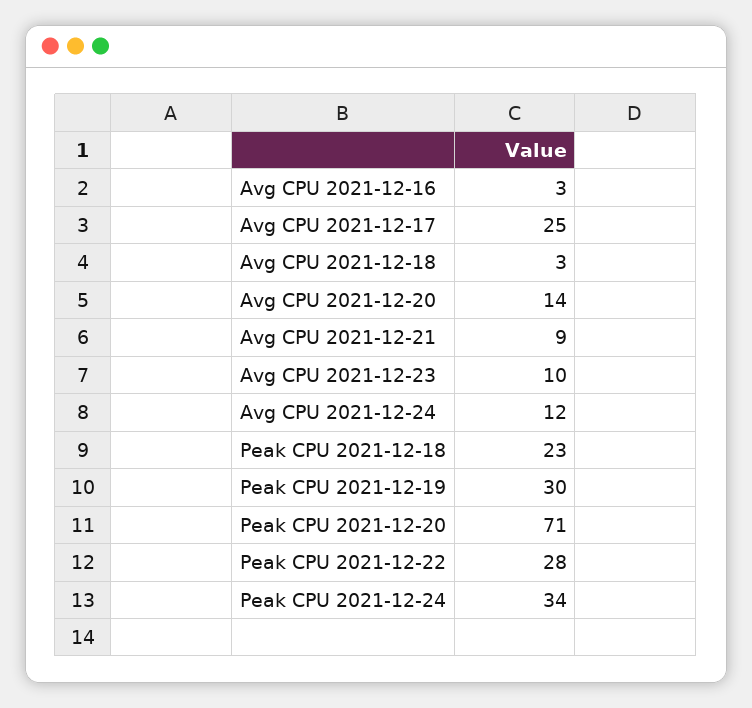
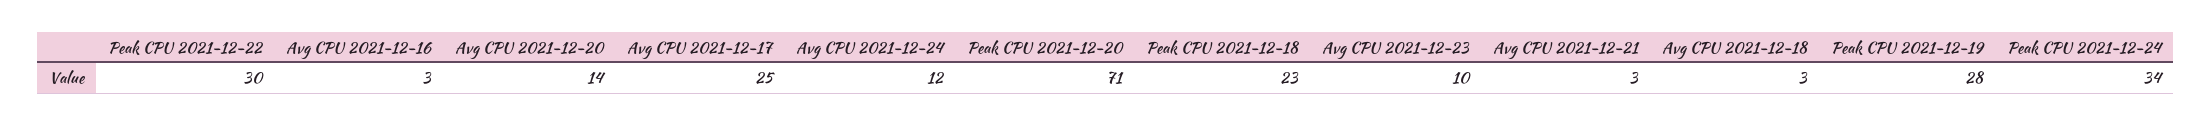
Avg CPU 2021-12-21: 9 -> 3
Peak CPU 2021-12-19: 30 -> 28
Peak CPU 2021-12-22: 28 -> 30

